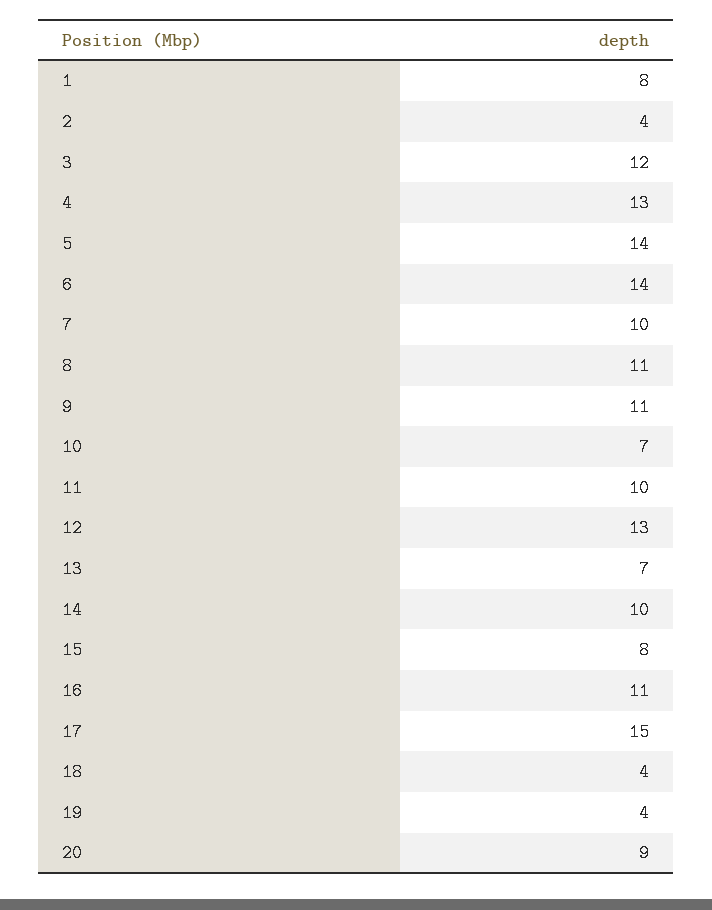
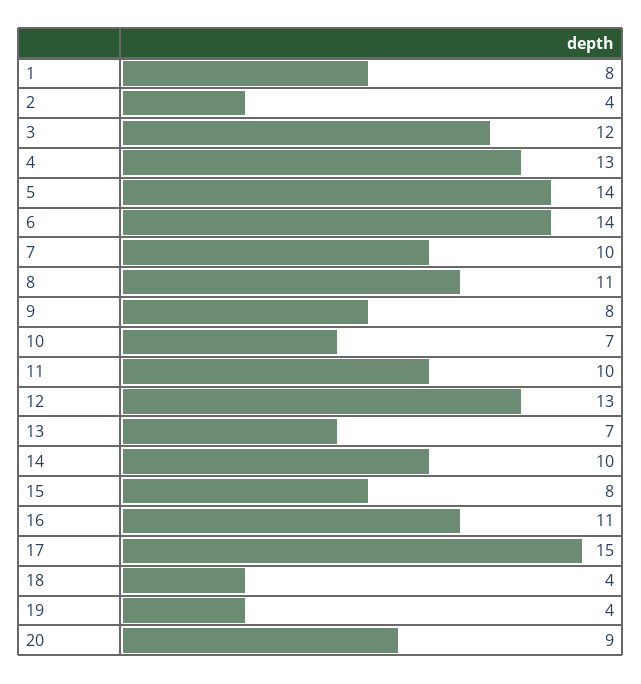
9: 11 -> 8

